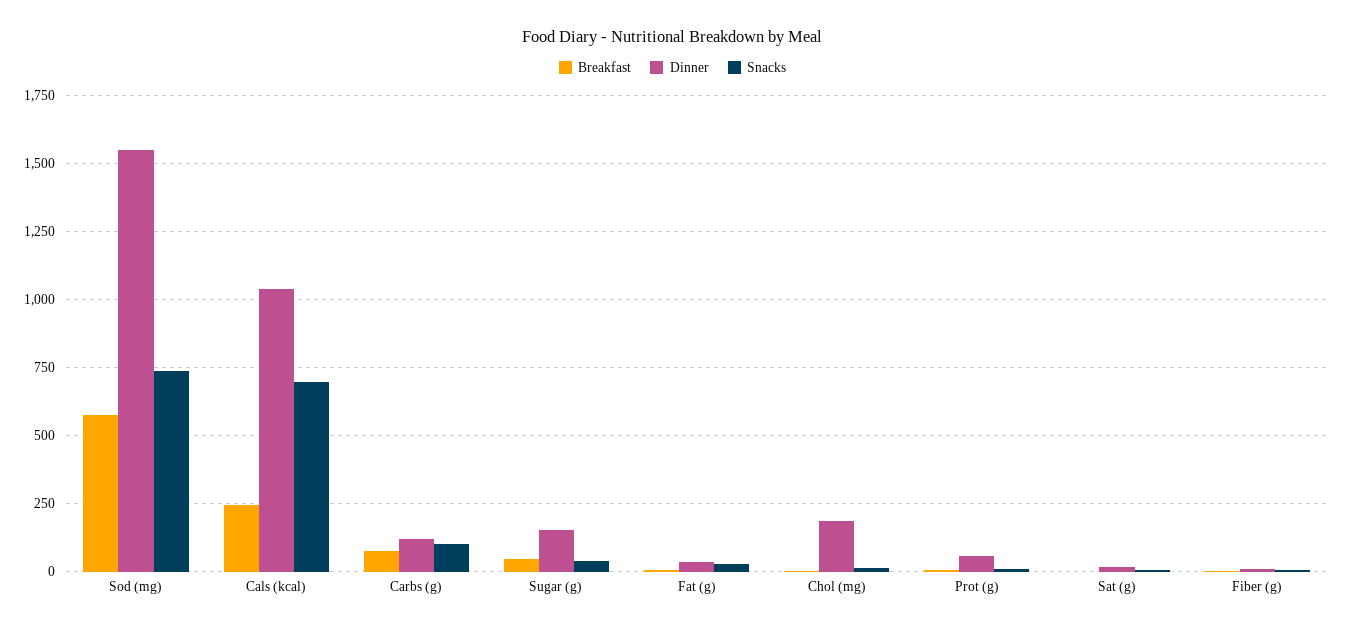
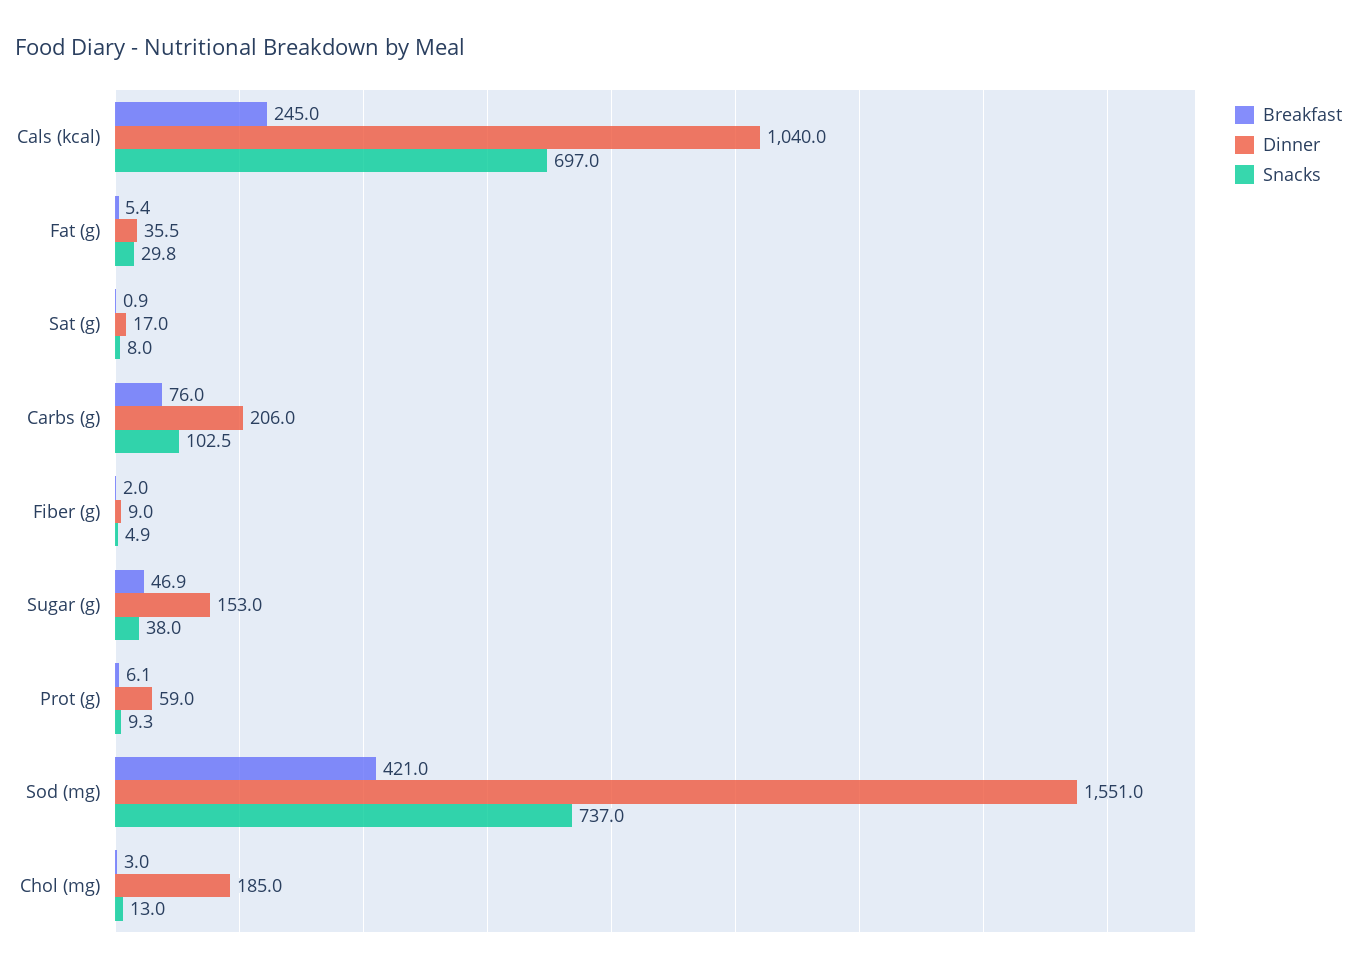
Breakfast, Sod (mg): 575 -> 421
Dinner, Carbs (g): 125 -> 206

